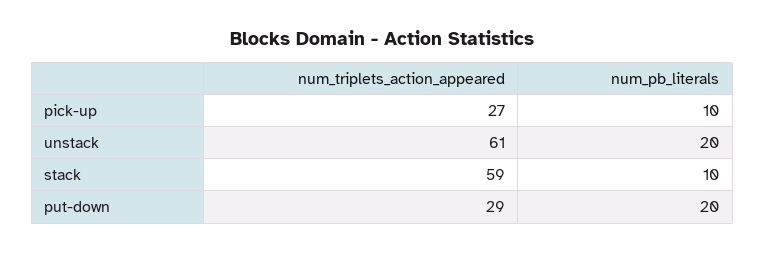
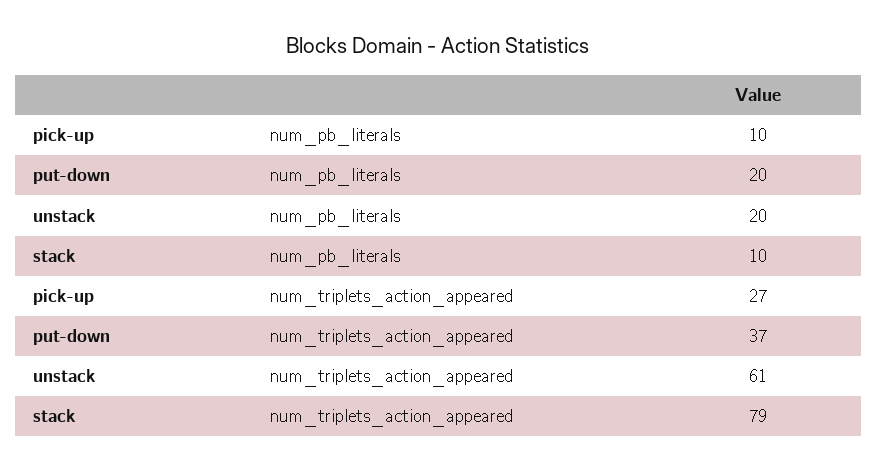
num_triplets_action_appeared, stack: 59 -> 79
num_triplets_action_appeared, put-down: 29 -> 37

